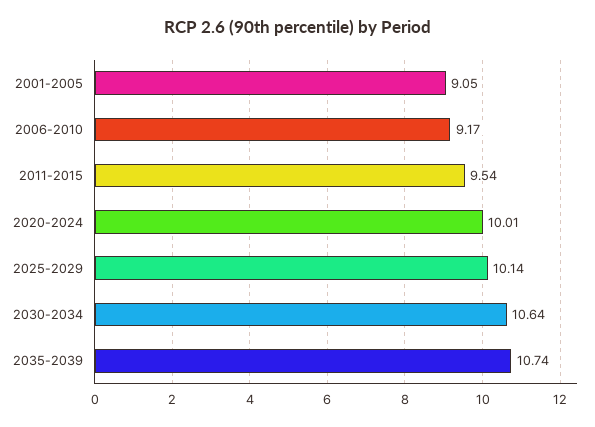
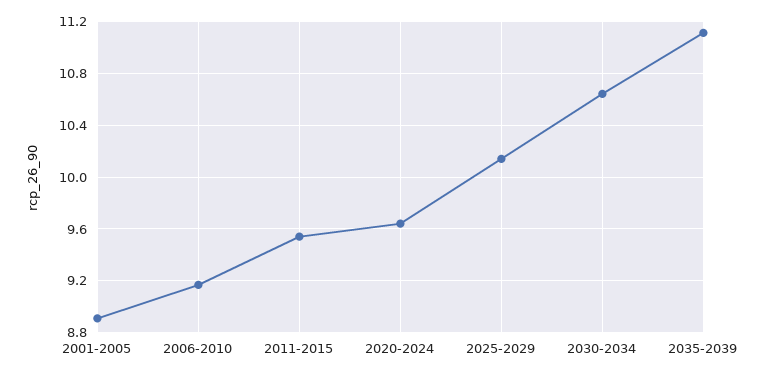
2001-2005: 9.05 -> 8.9
2020-2024: 10.01 -> 9.65
2035-2039: 10.74 -> 11.1

